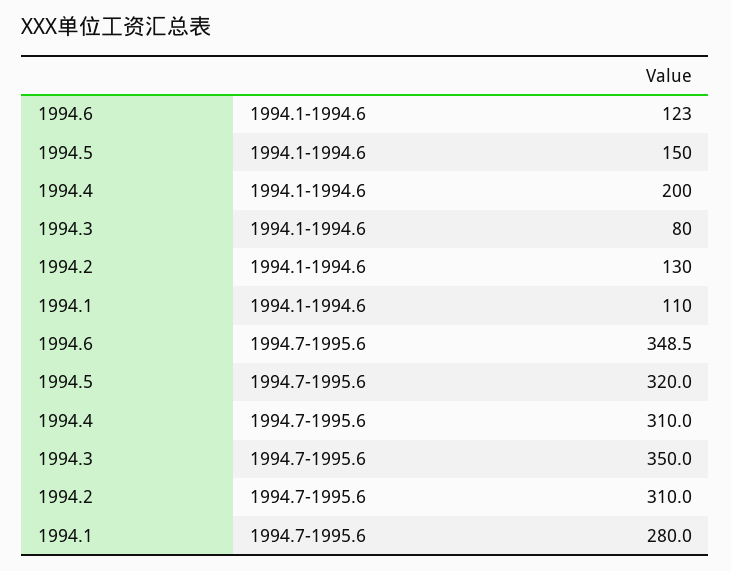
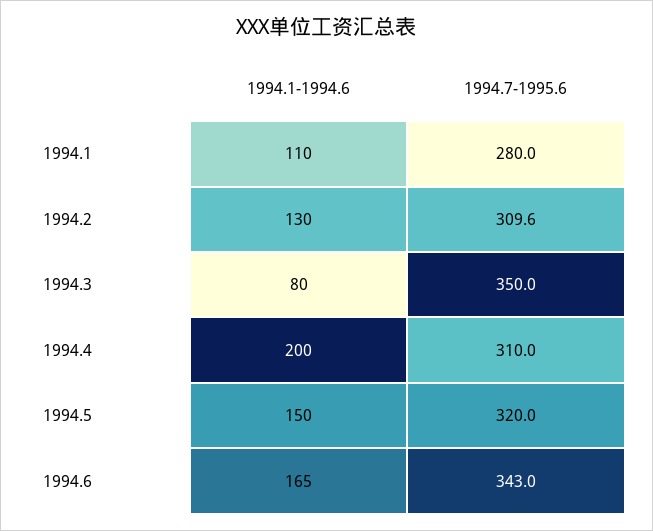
1994.6, 1994.1-1994.6: 123 -> 165
1994.6, 1994.7-1995.6: 348.5 -> 343
1994.2, 1994.7-1995.6: 310 -> 309.6

